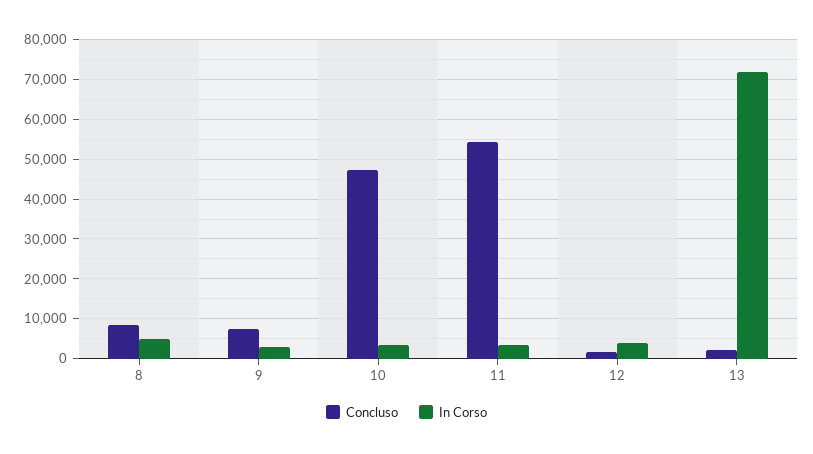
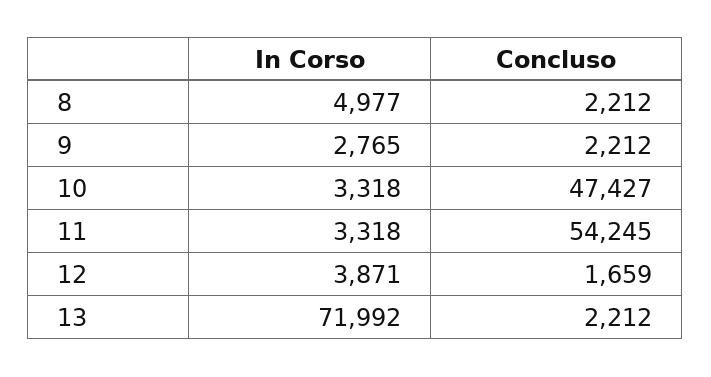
Concluso, 8: 8000 -> 2212
Concluso, 9: 8000 -> 2212

